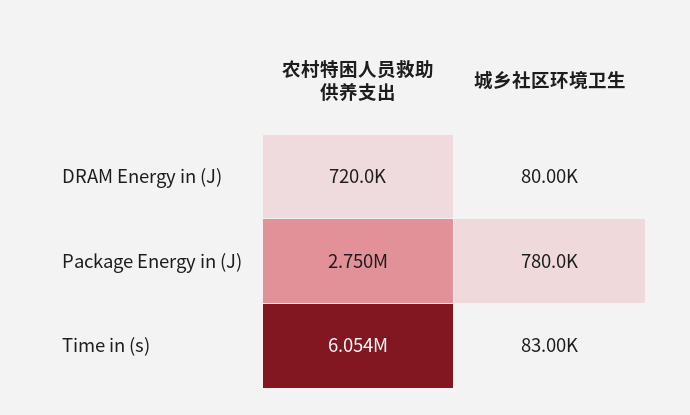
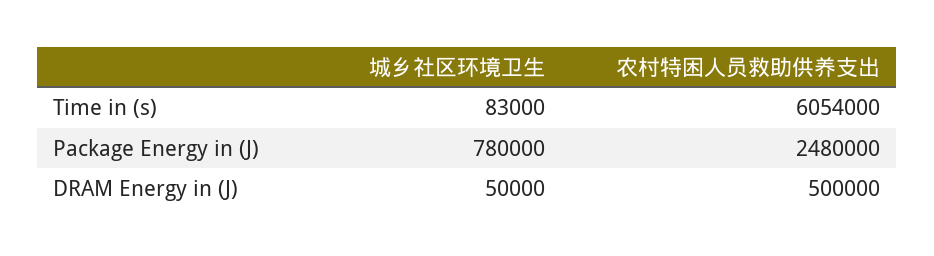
农村特困人员救助供养支出, DRAM Energy in (J): 720000 -> 500000
城乡社区环境卫生, DRAM Energy in (J): 80000 -> 50000
农村特困人员救助供养支出, Package Energy in (J): 2750000 -> 2480000

